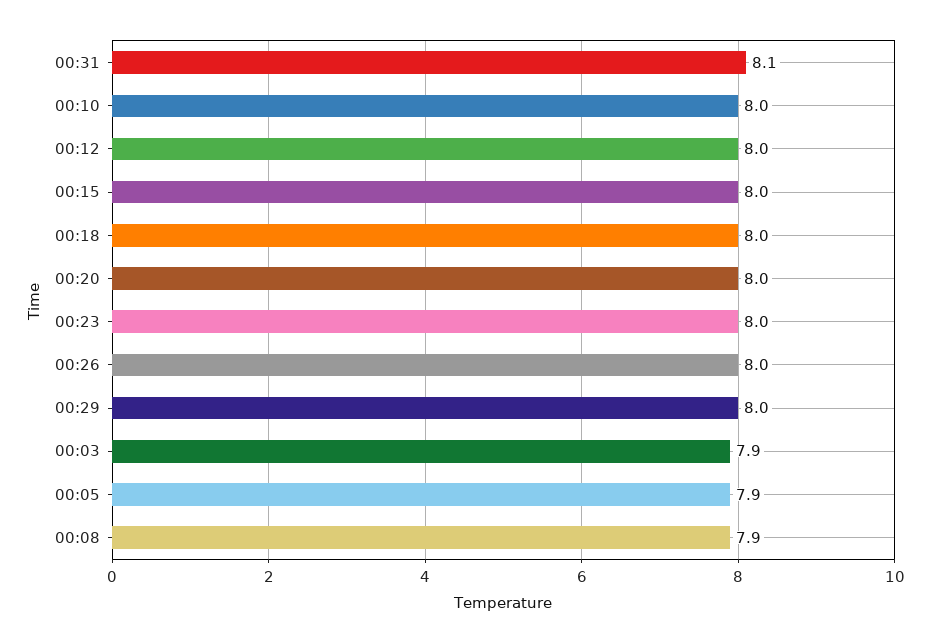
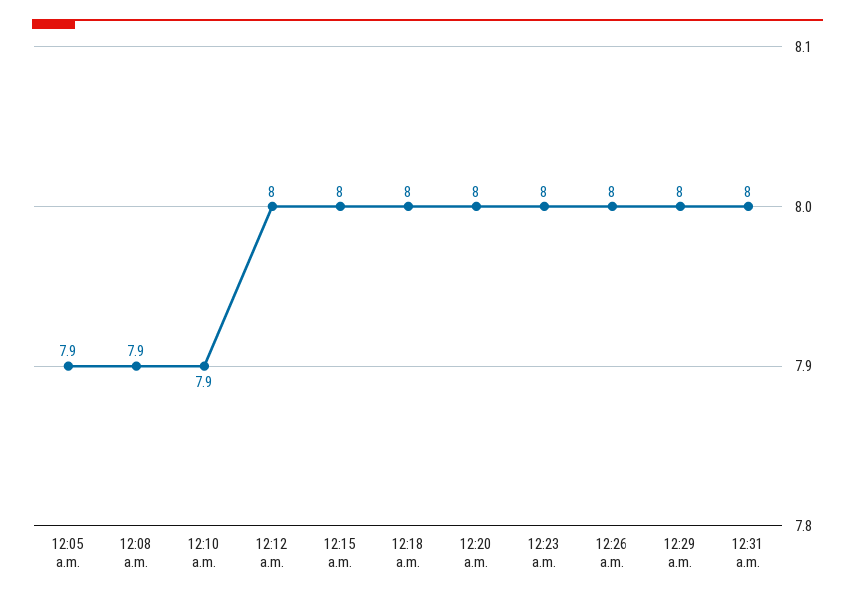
00:31: 8.1 -> 8
00:10: 8 -> 7.9
00:03: 7.9 -> none

